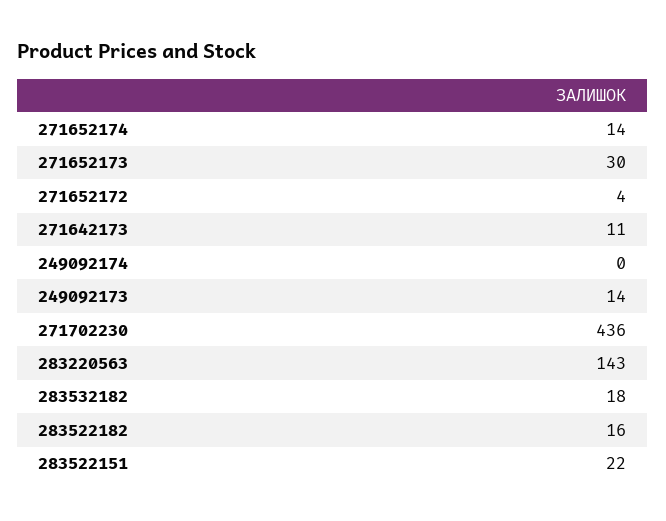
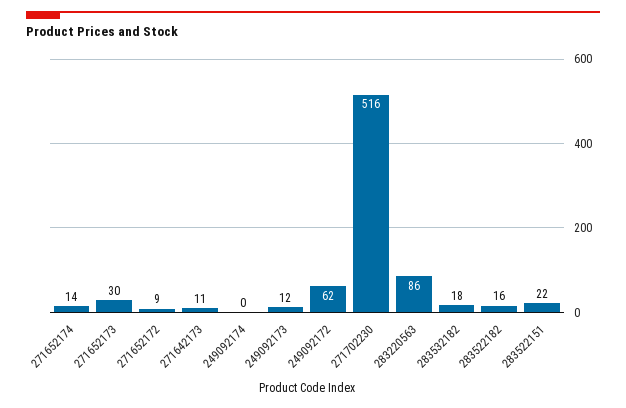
271652172: 4 -> 9
249092173: 14 -> 12
271702230: 436 -> 516
283220563: 143 -> 86
249092172: none -> 62

